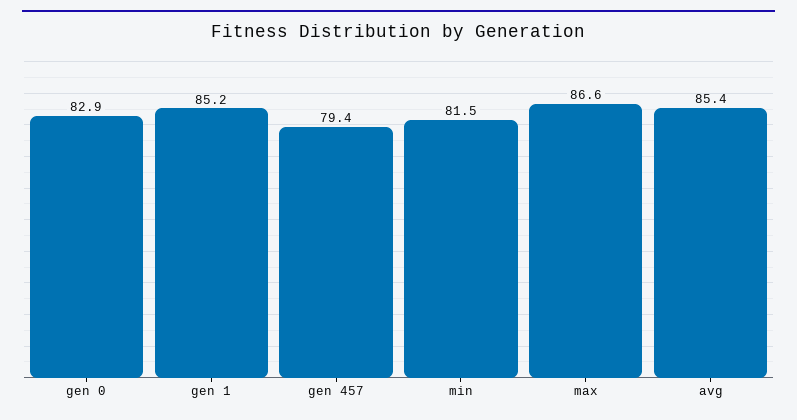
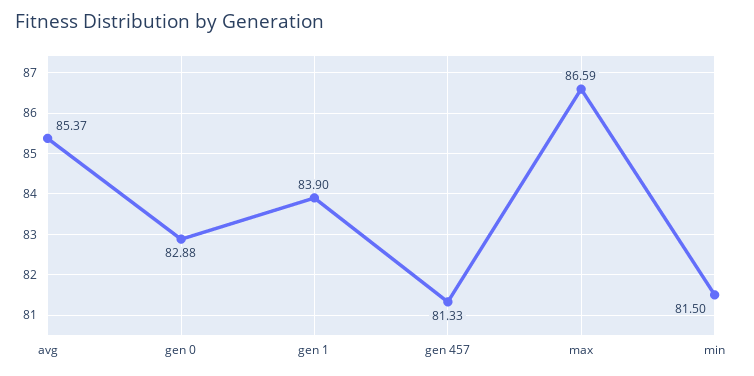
gen 1: 85.2 -> 83.9
gen 457: 79.4 -> 81.33

